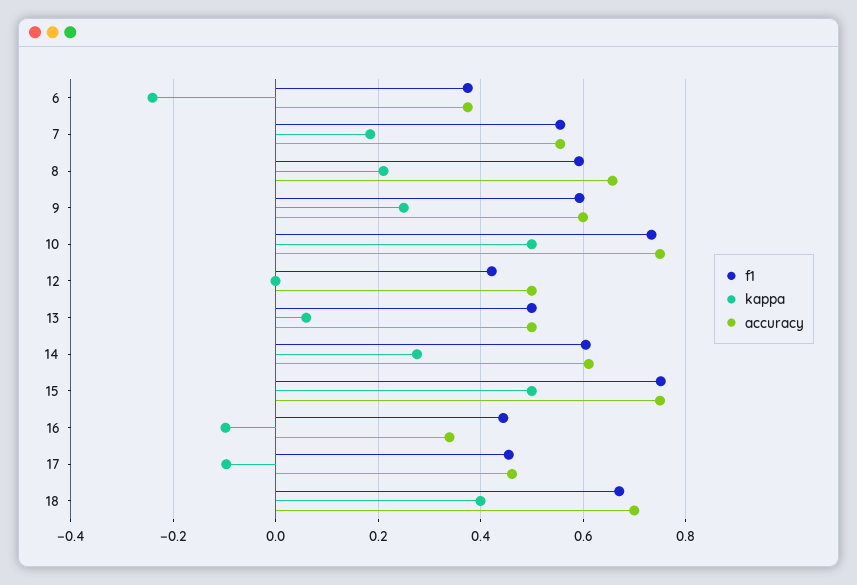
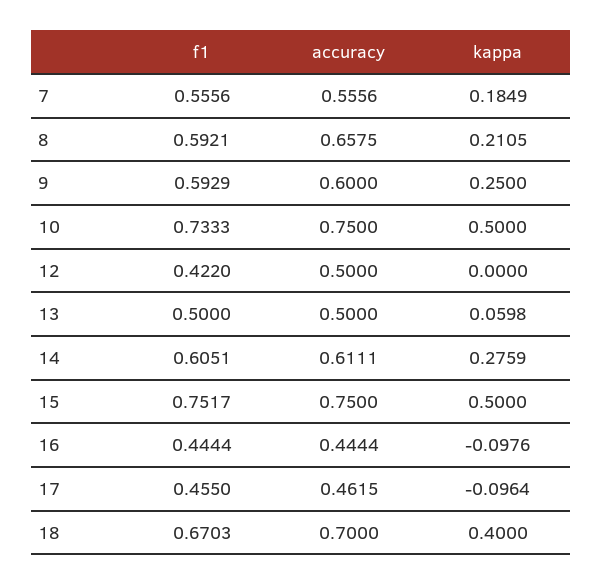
f1, 6: 0.38 -> none
kappa, 6: -0.24 -> none
accuracy, 6: 0.38 -> none
accuracy, 16: 0.34 -> 0.4444

